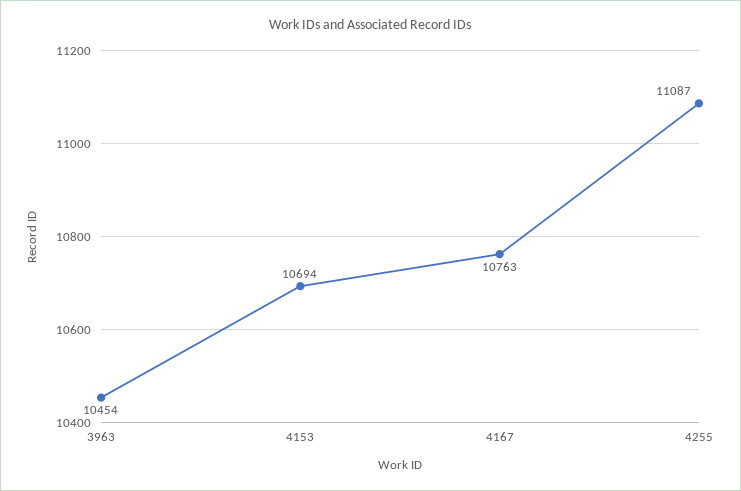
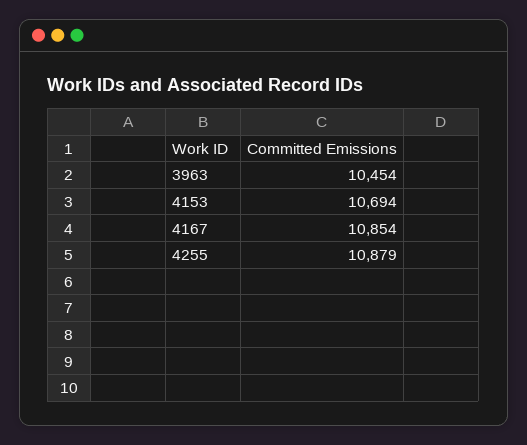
4167: 10763 -> 10854
4255: 11087 -> 10879

